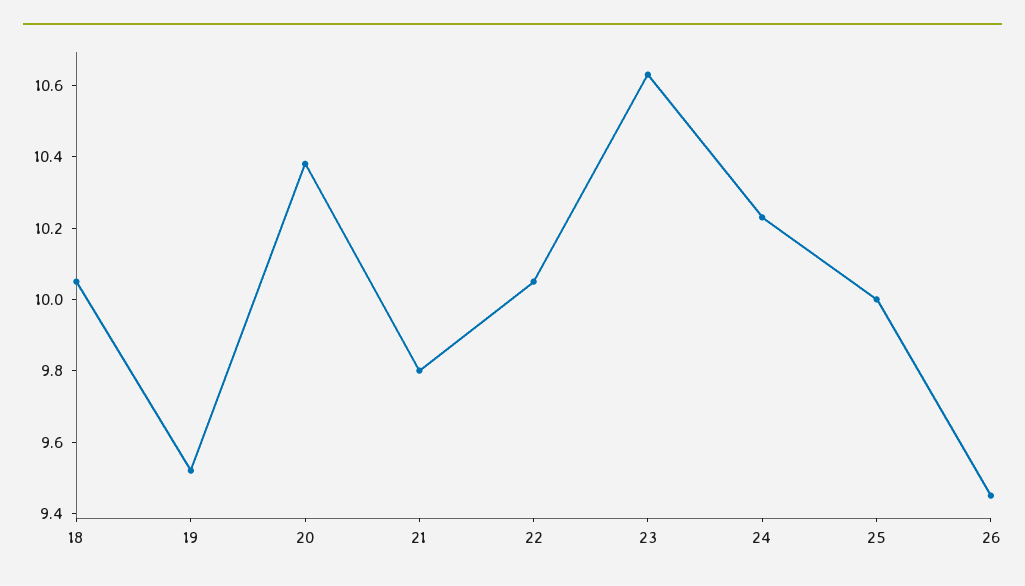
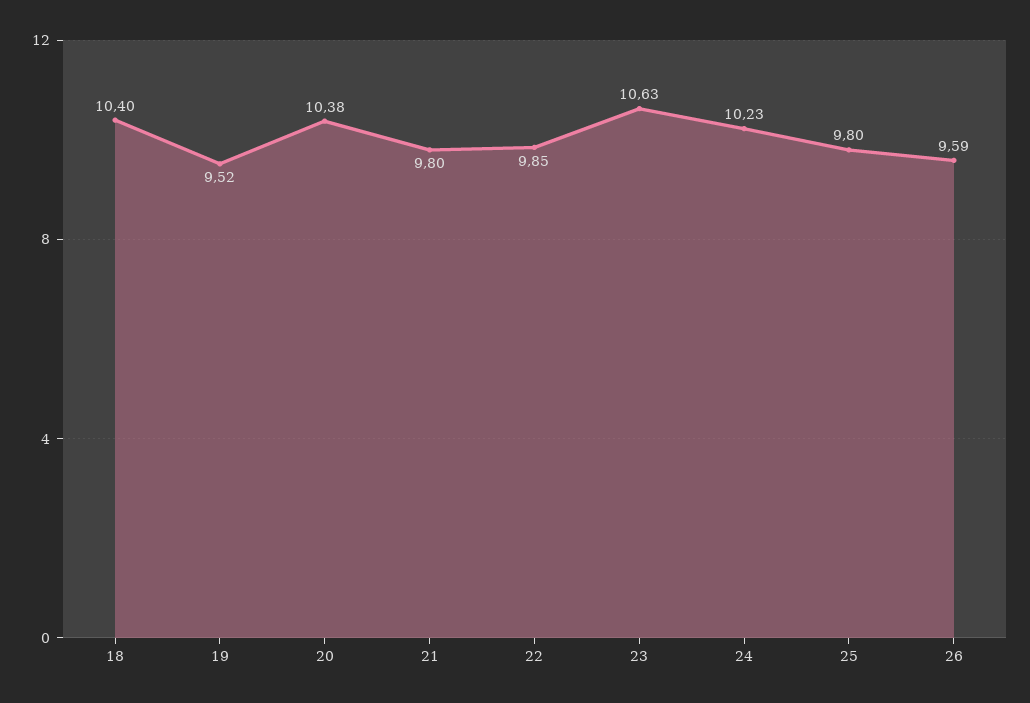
18: 10.05 -> 10.4
22: 10.05 -> 9.85
25: 10 -> 9.8
26: 9.45 -> 9.59

